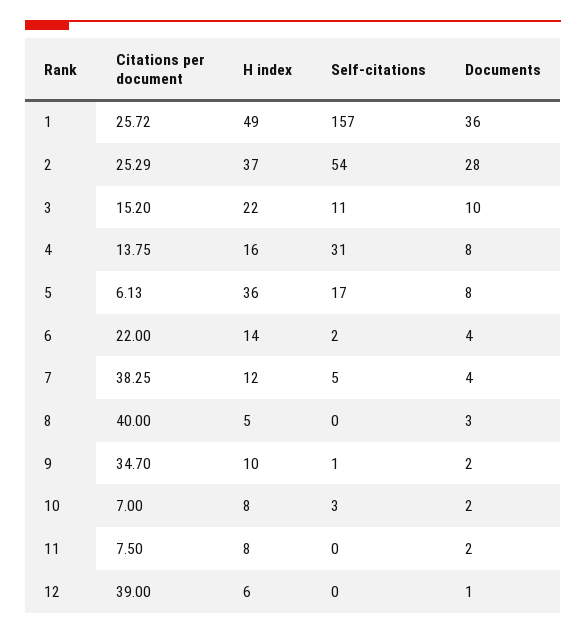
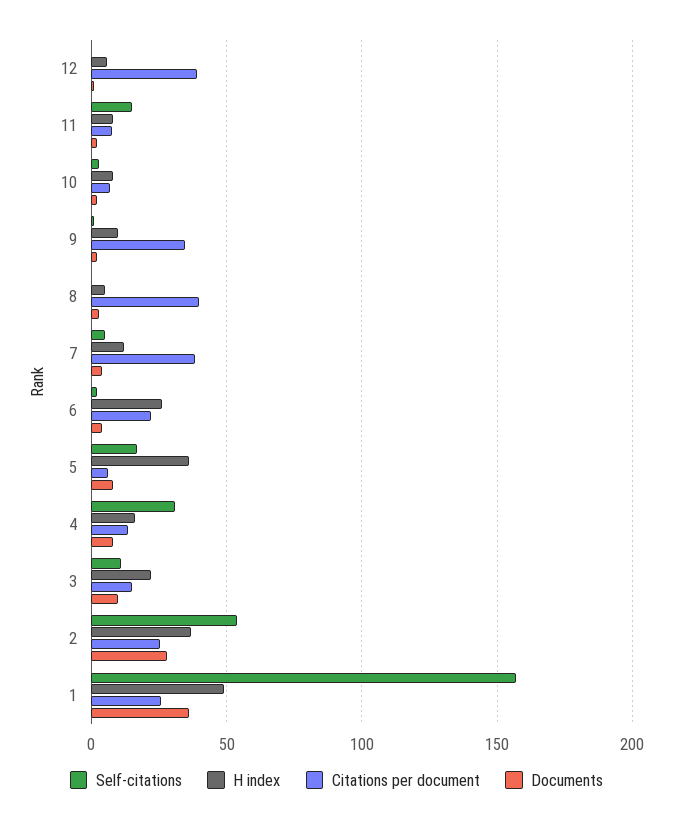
H index, 6: 14 -> 25
Self-citations, 11: 0 -> 15

